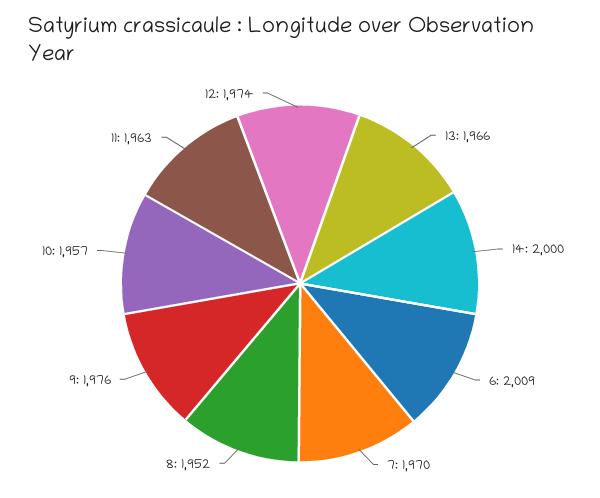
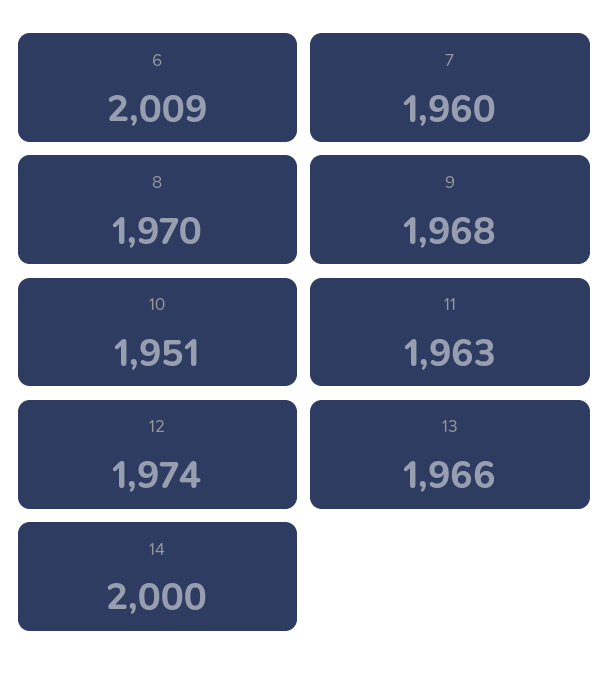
7: 1970 -> 1960
8: 1952 -> 1970
9: 1976 -> 1968
10: 1957 -> 1951

